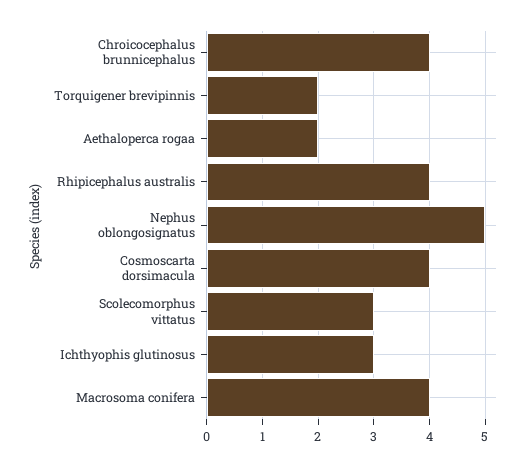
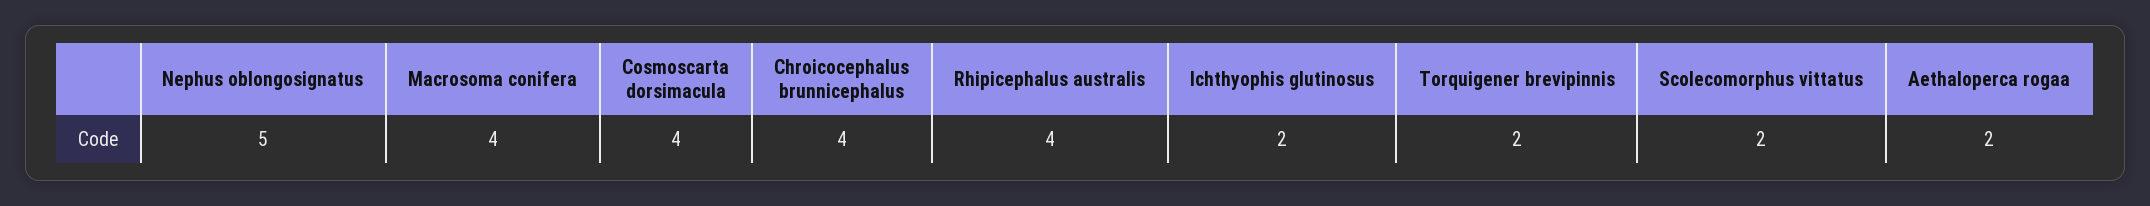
Scolecomorphus vittatus: 3 -> 2
Ichthyophis glutinosus: 3 -> 2

